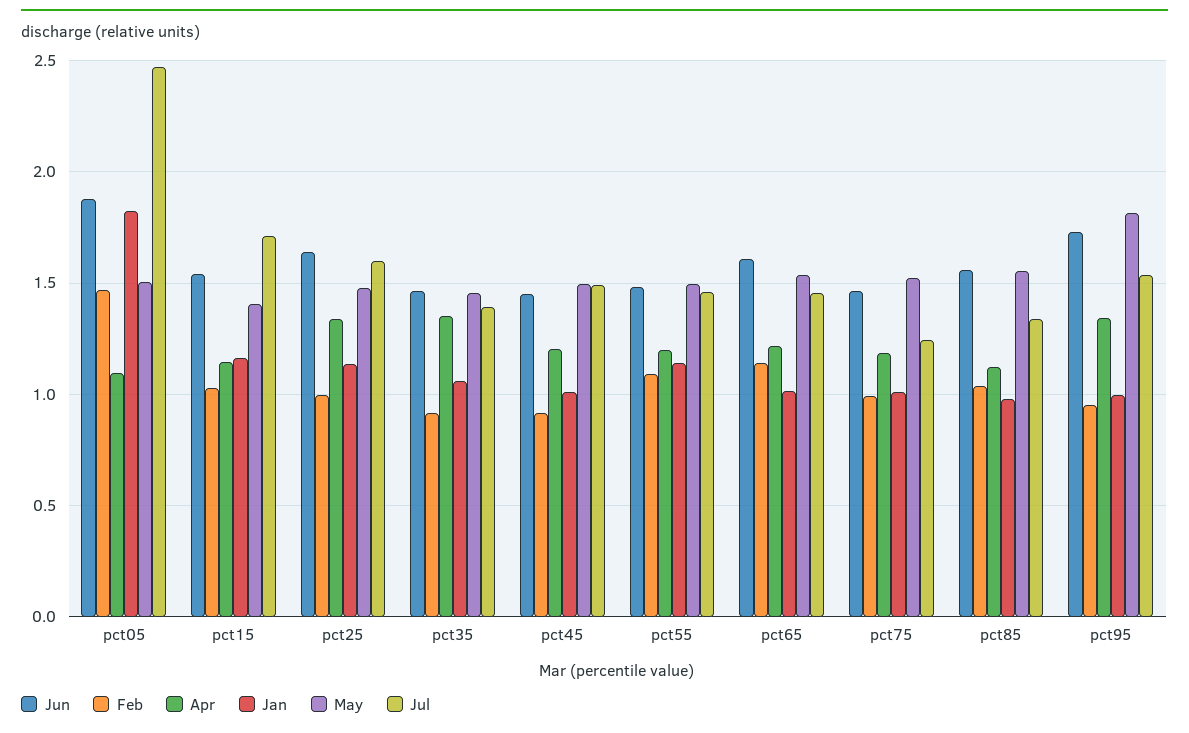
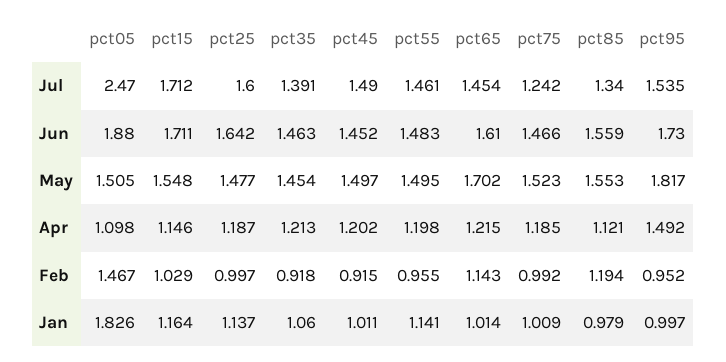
Jun, pct15: 1.55 -> 1.711
May, pct15: 1.4 -> 1.548
Apr, pct25: 1.35 -> 1.187
Apr, pct35: 1.35 -> 1.213
Feb, pct55: 1.1 -> 0.955
May, pct65: 1.55 -> 1.702
Feb, pct85: 1.05 -> 1.194
Apr, pct95: 1.35 -> 1.492

